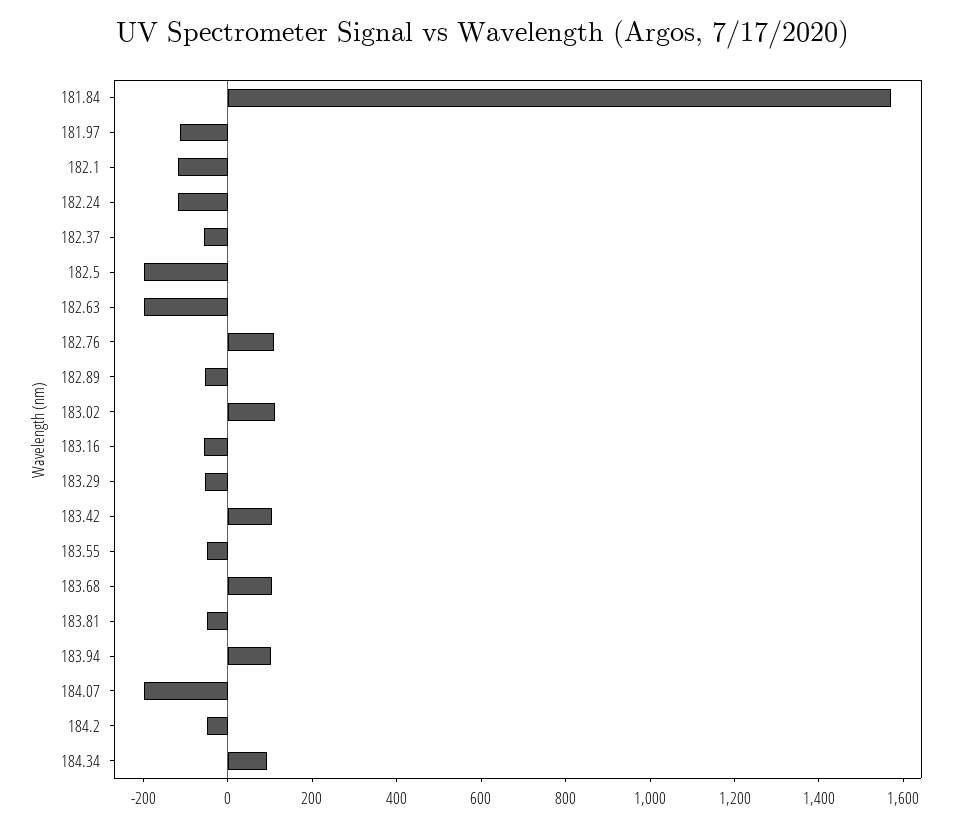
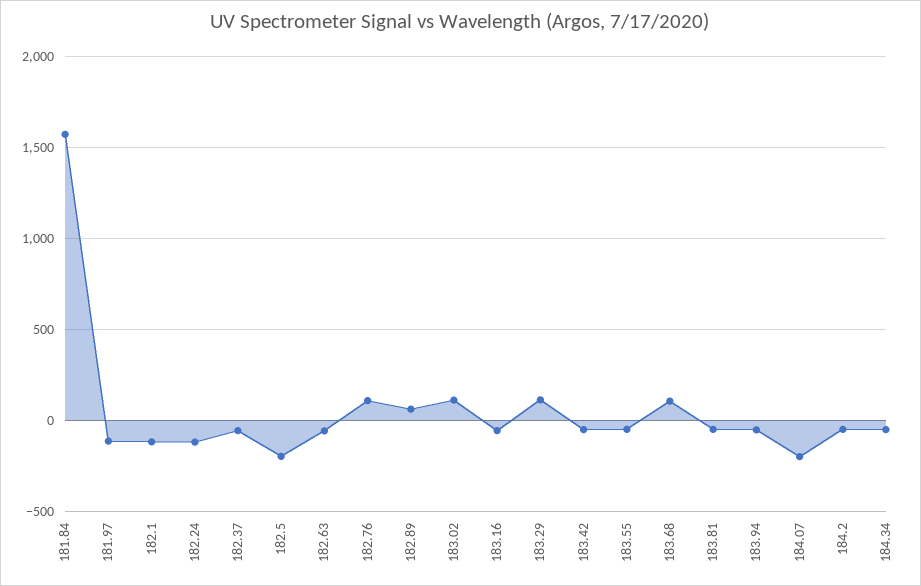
182.63: -200 -> -50
182.89: -50 -> 50
183.29: -50 -> 100
183.42: 100 -> -50
183.94: 100 -> -50
184.34: 100 -> -50

